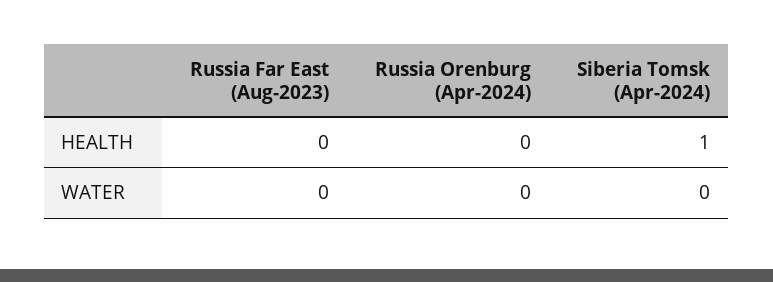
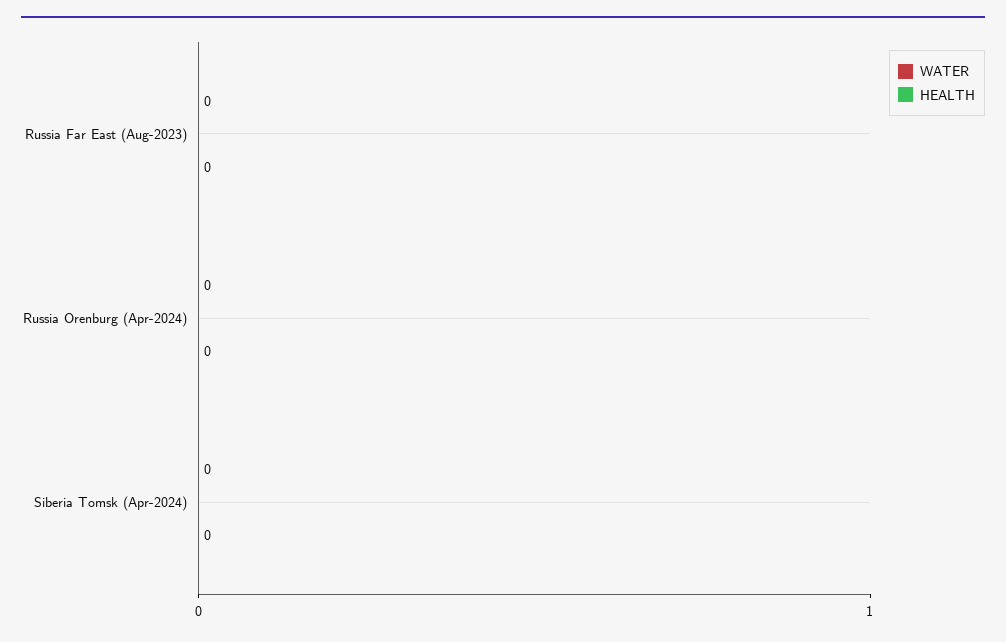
HEALTH, Siberia Tomsk (Apr-2024): 1 -> 0

